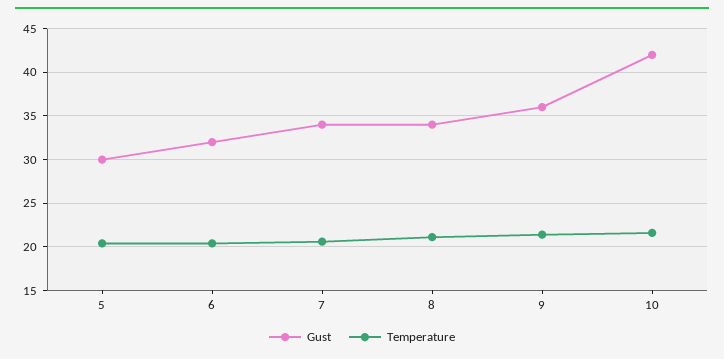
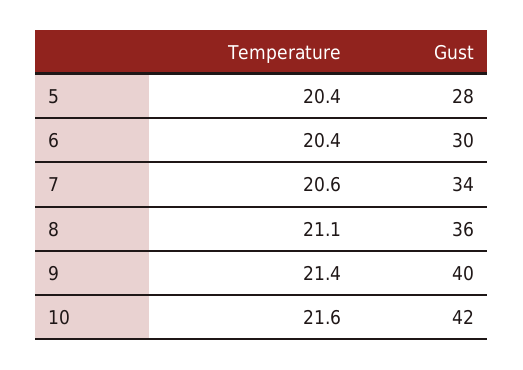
Gust, 5: 30 -> 28
Gust, 6: 32 -> 30
Gust, 8: 34 -> 36
Gust, 9: 36 -> 40

